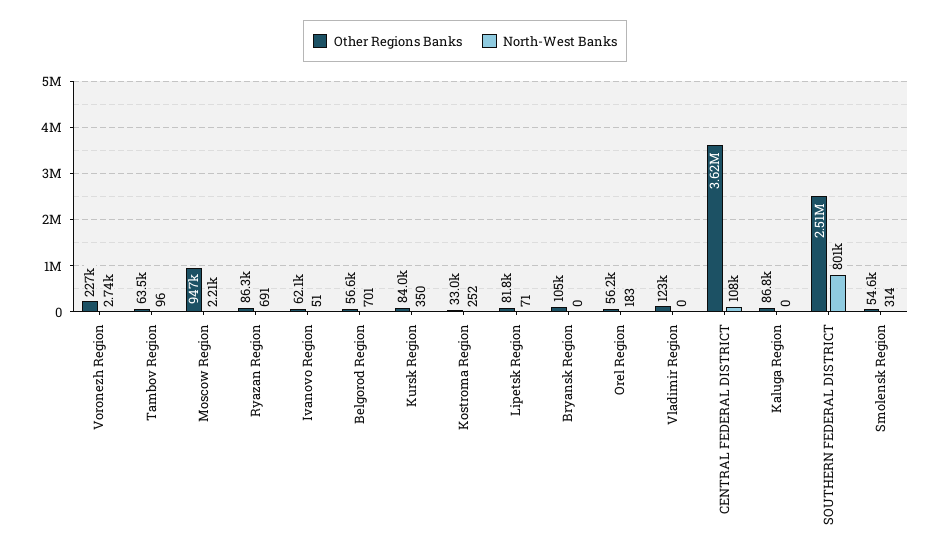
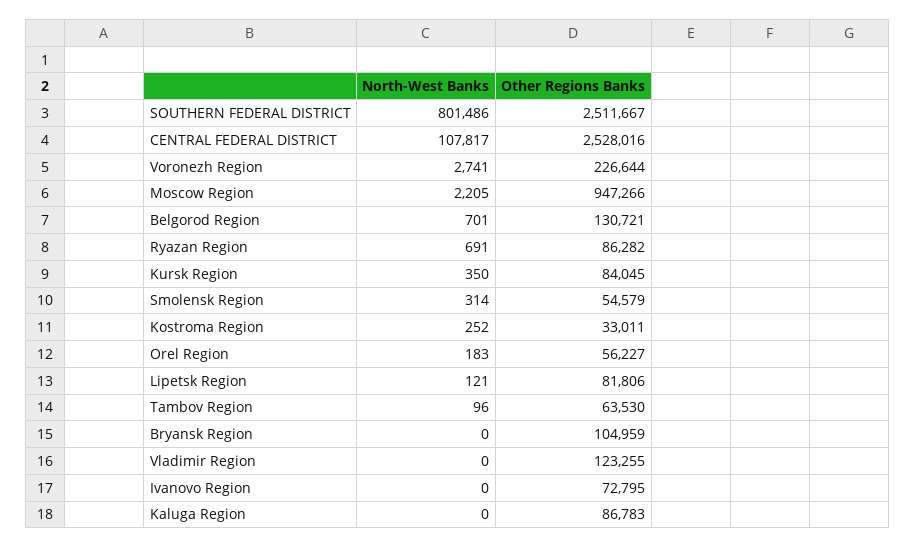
Other Regions Banks, Ivanovo Region: 62100 -> 72795
North-West Banks, Ivanovo Region: 51 -> 0
Other Regions Banks, Belgorod Region: 56600 -> 130721
North-West Banks, Lipetsk Region: 71 -> 121
Other Regions Banks, CENTRAL FEDERAL DISTRICT: 3620000 -> 2528016

